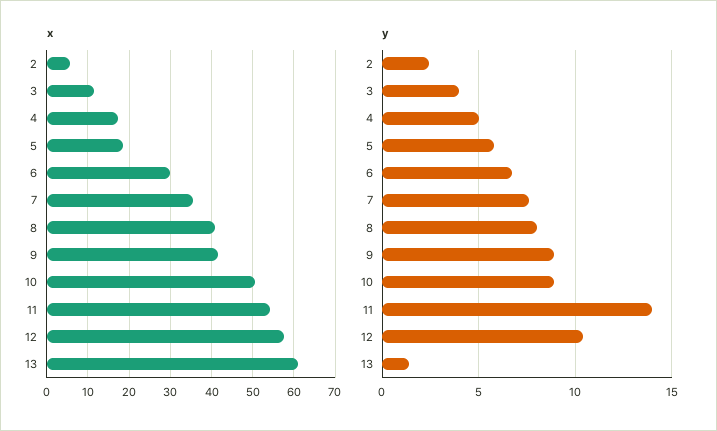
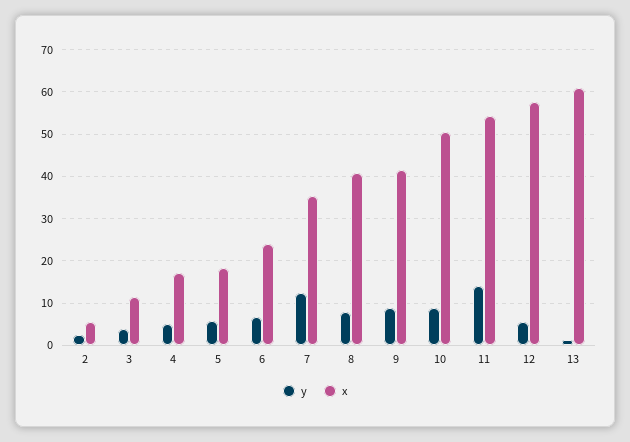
x, 6: 30 -> 24
y, 7: 7.5 -> 12
y, 12: 10.5 -> 6

